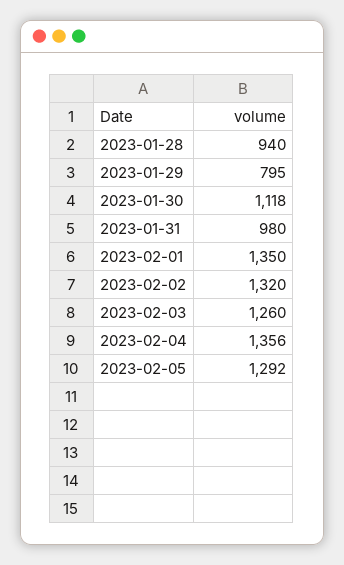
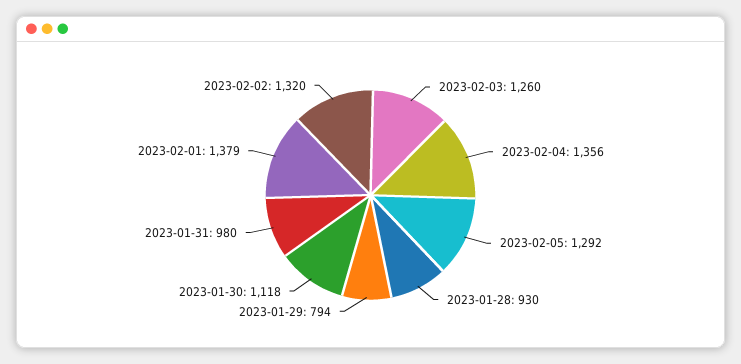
2023-01-28: 940 -> 930
2023-01-29: 795 -> 794
2023-02-01: 1350 -> 1379

